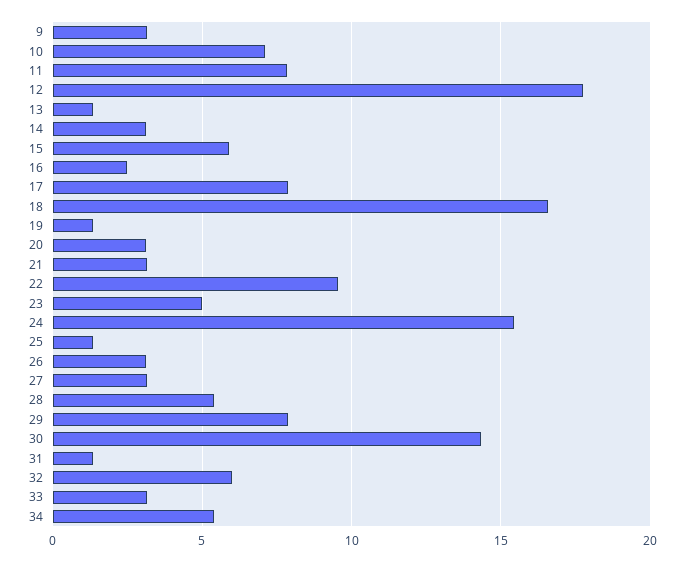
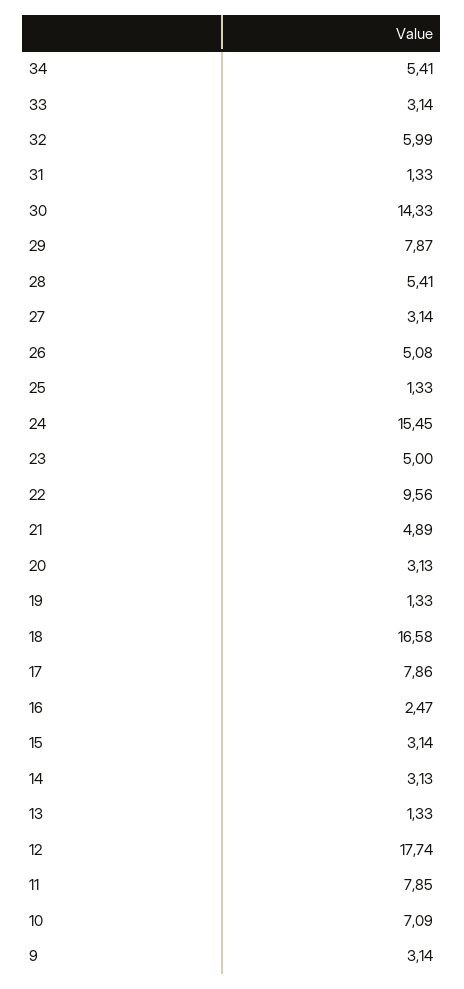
15: 6 -> 3.14
21: 3 -> 4.89
26: 3 -> 5.08

